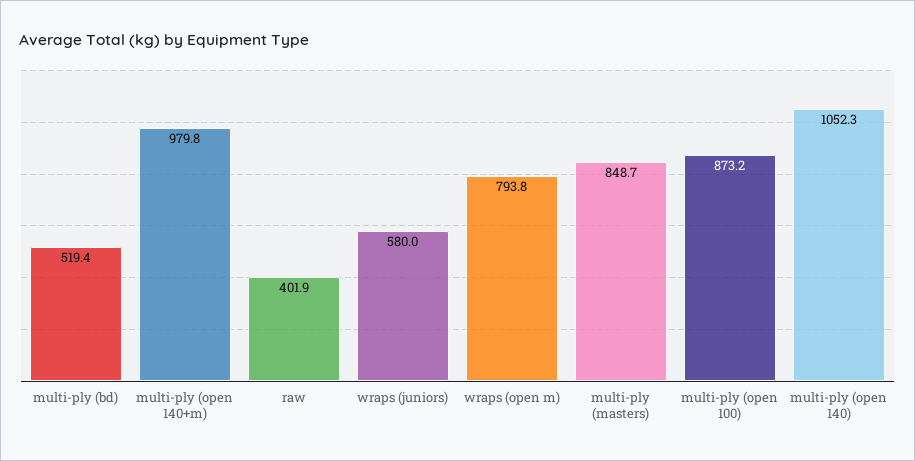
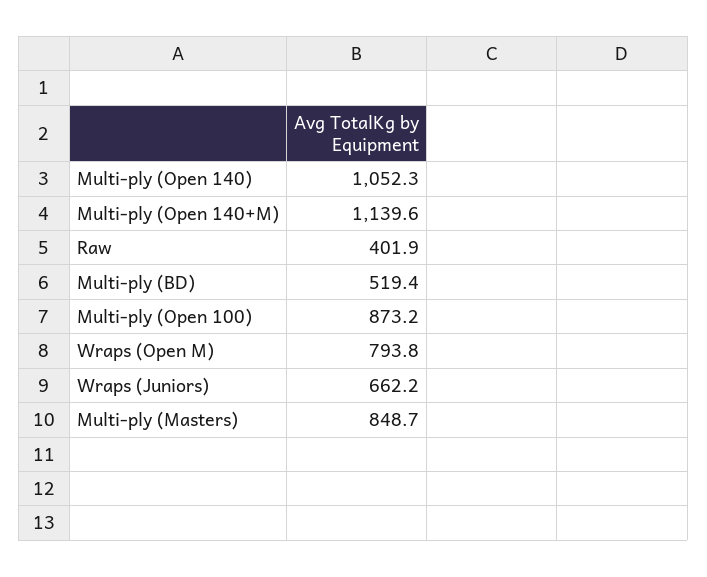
multi-ply (open 140+m): 979.8 -> 1139.6
wraps (juniors): 580 -> 662.2

